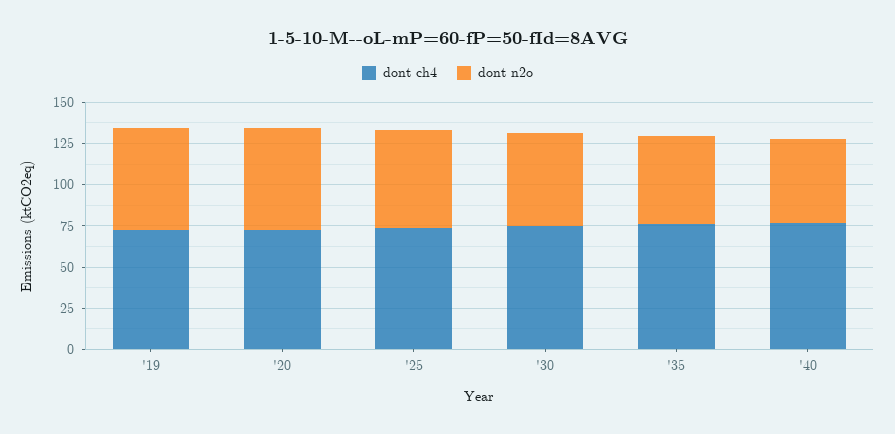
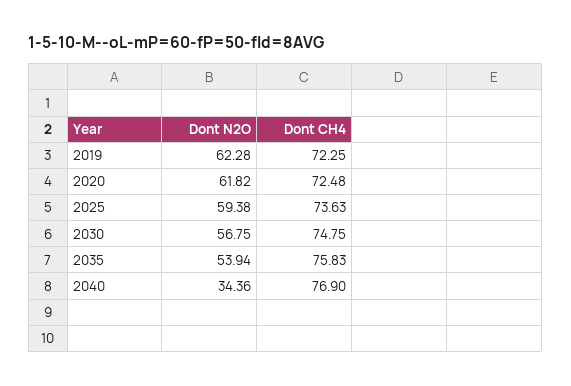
dont n2o, '40: 50 -> 34.36

